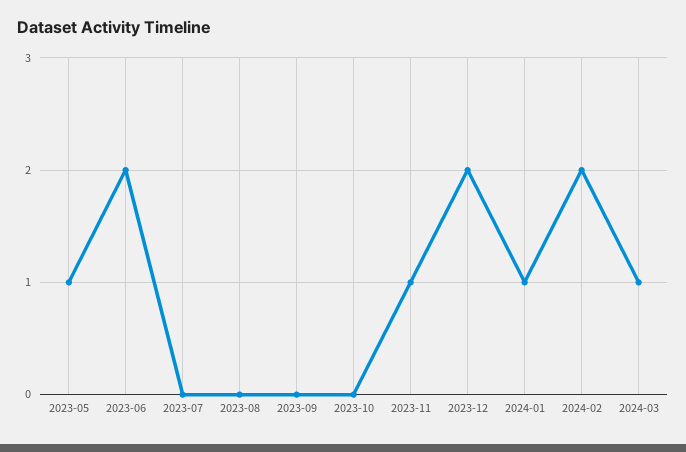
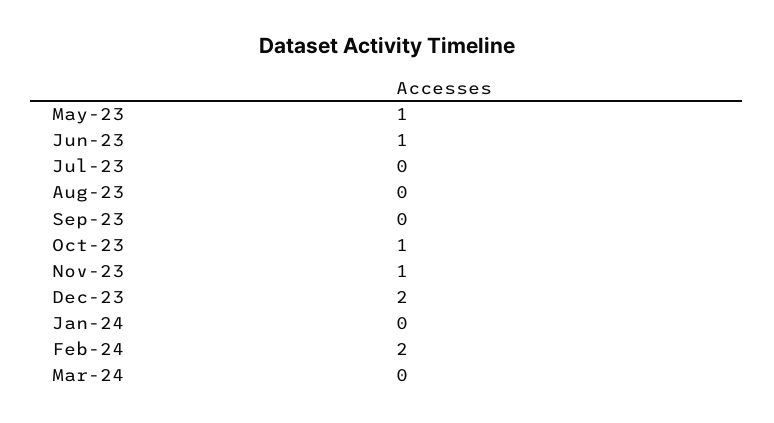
2023-06: 2 -> 1
2023-10: 0 -> 1
2024-01: 1 -> 0
2024-03: 1 -> 0

